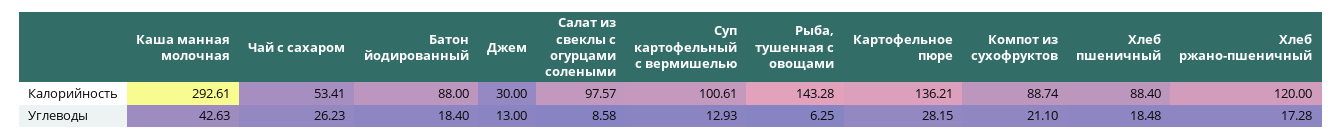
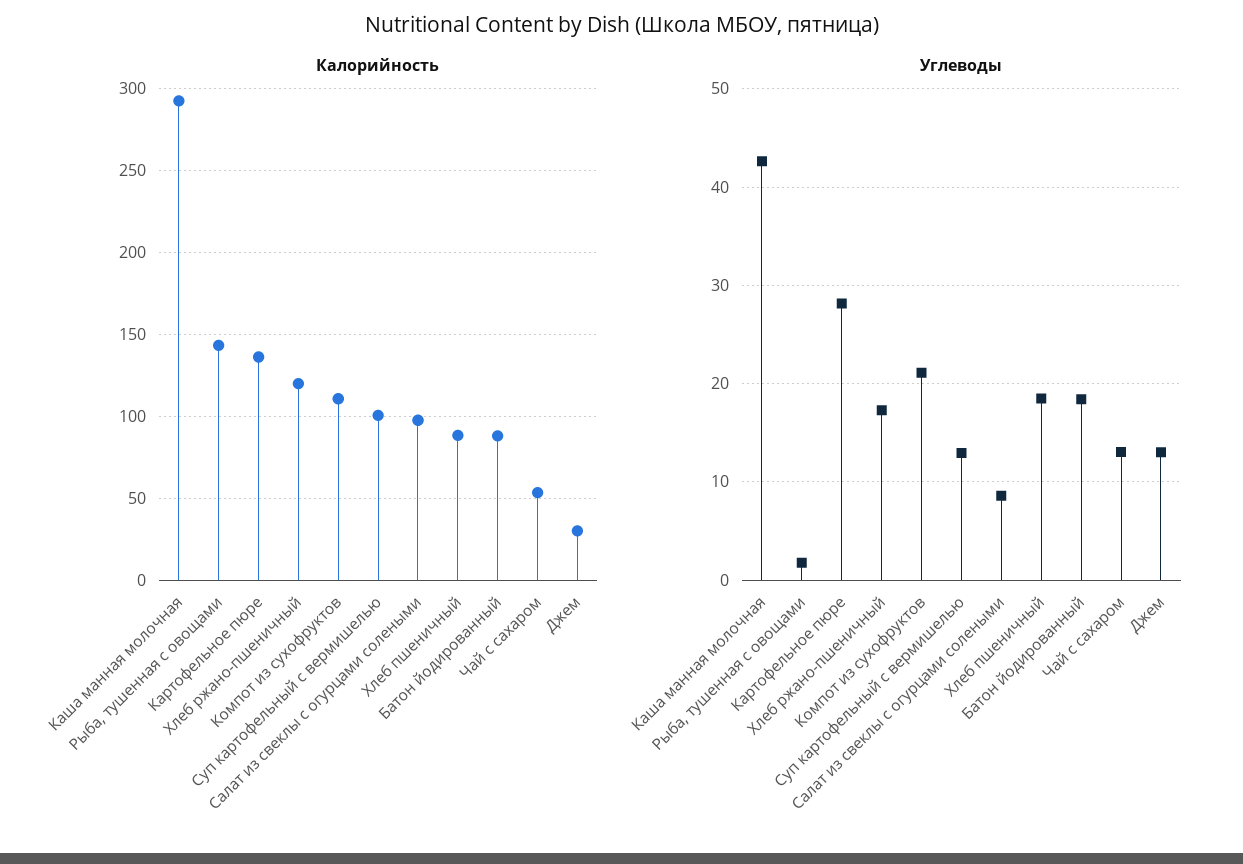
Калорийность, Компот из сухофруктов: 88.74 -> 110
Углеводы, Чай с сахаром: 26.23 -> 13
Углеводы, Рыба, тушенная с овощами: 6.25 -> 2

